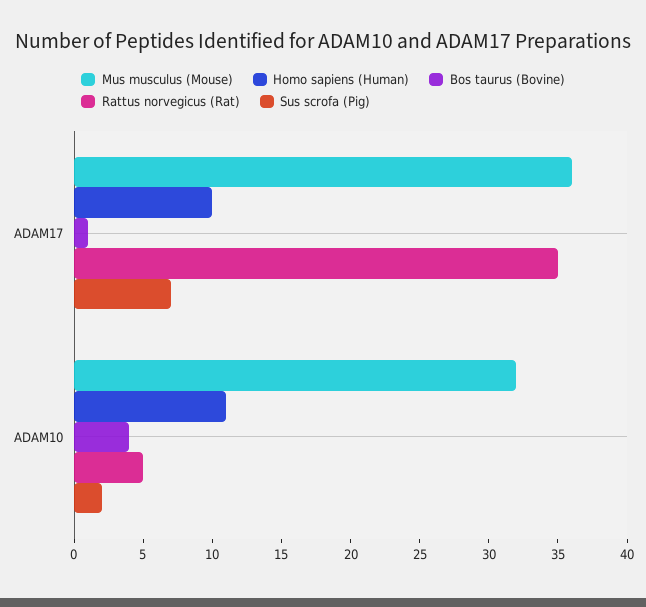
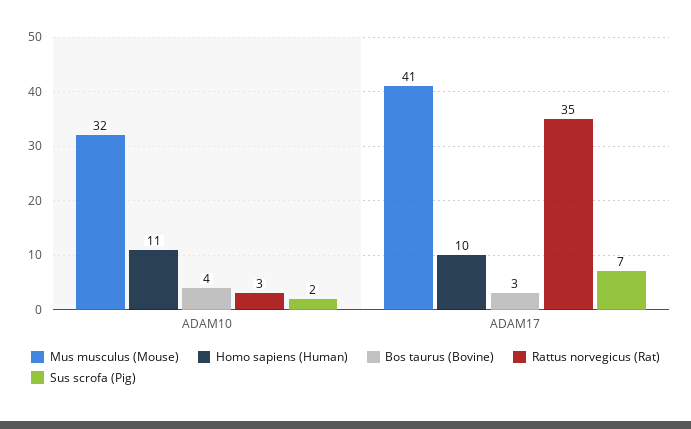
Mus musculus (Mouse), ADAM17: 36 -> 41
Bos taurus (Bovine), ADAM17: 1 -> 3
Rattus norvegicus (Rat), ADAM10: 5 -> 3

